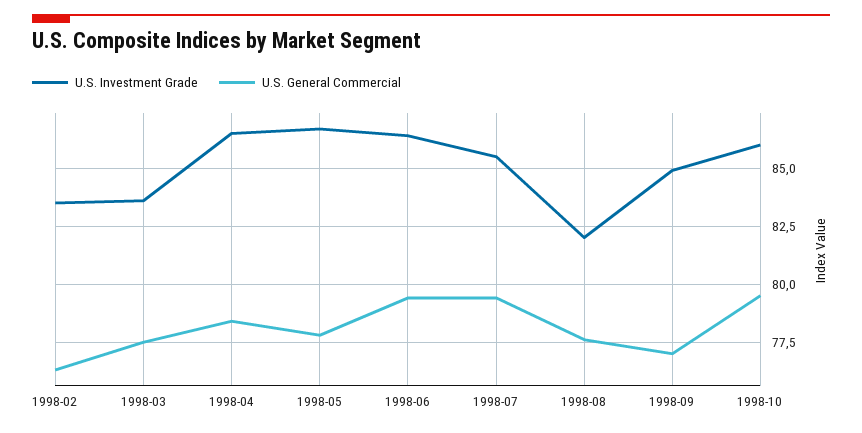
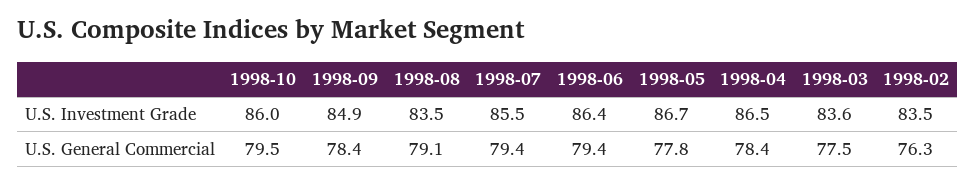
U.S. Investment Grade, 1998-08: 82 -> 83.5
U.S. General Commercial, 1998-08: 77.5 -> 79.1
U.S. General Commercial, 1998-09: 77 -> 78.4

